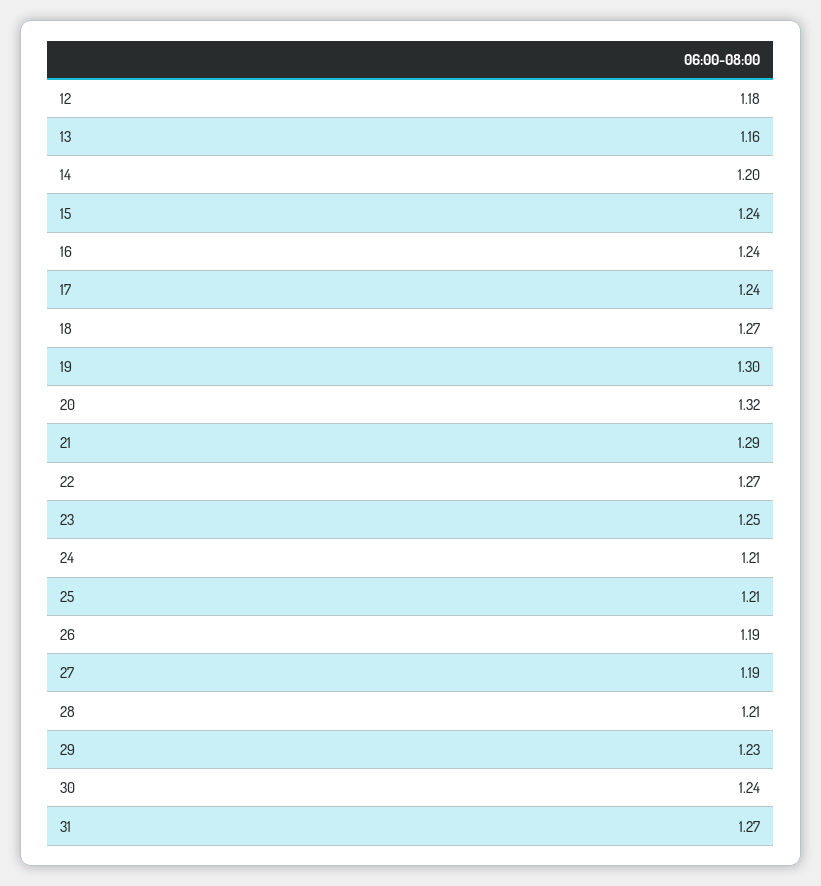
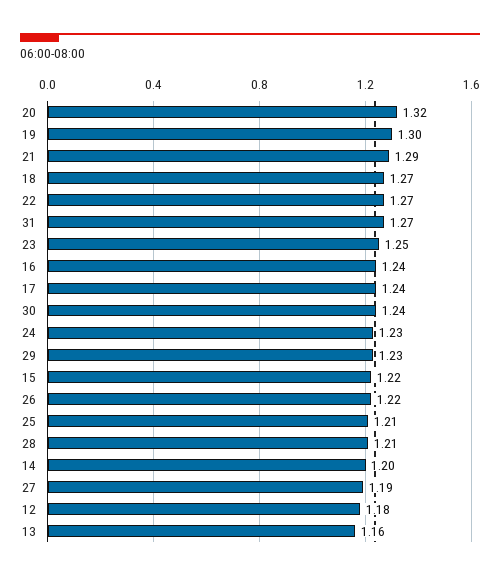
15: 1.24 -> 1.22
24: 1.21 -> 1.23
26: 1.19 -> 1.22

